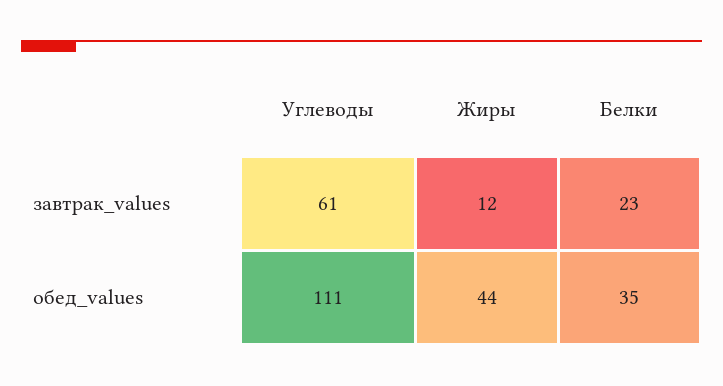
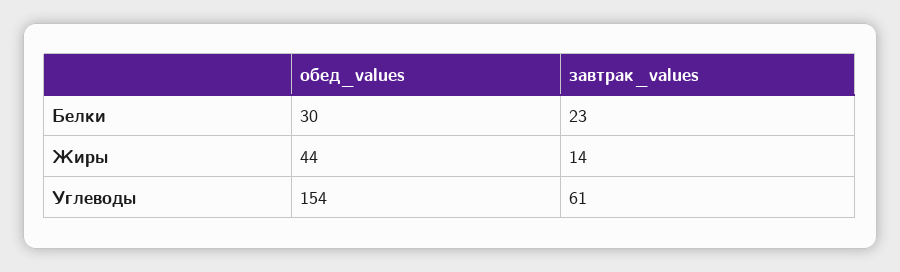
Жиры, завтрак_values: 12 -> 14
Углеводы, обед_values: 111 -> 154
Белки, обед_values: 35 -> 30

